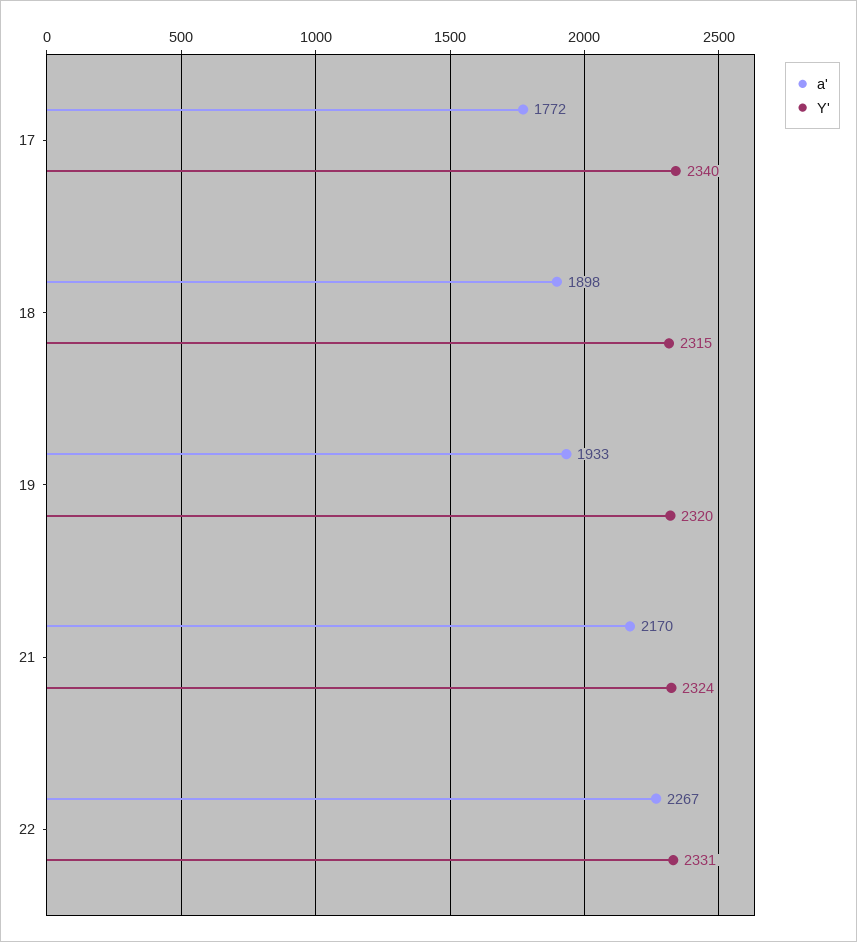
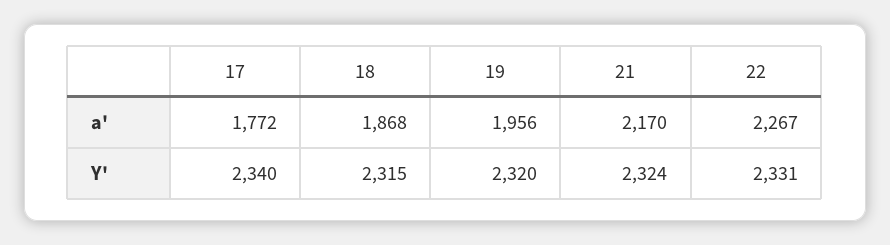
a', 18: 1898 -> 1868
a', 19: 1933 -> 1956

